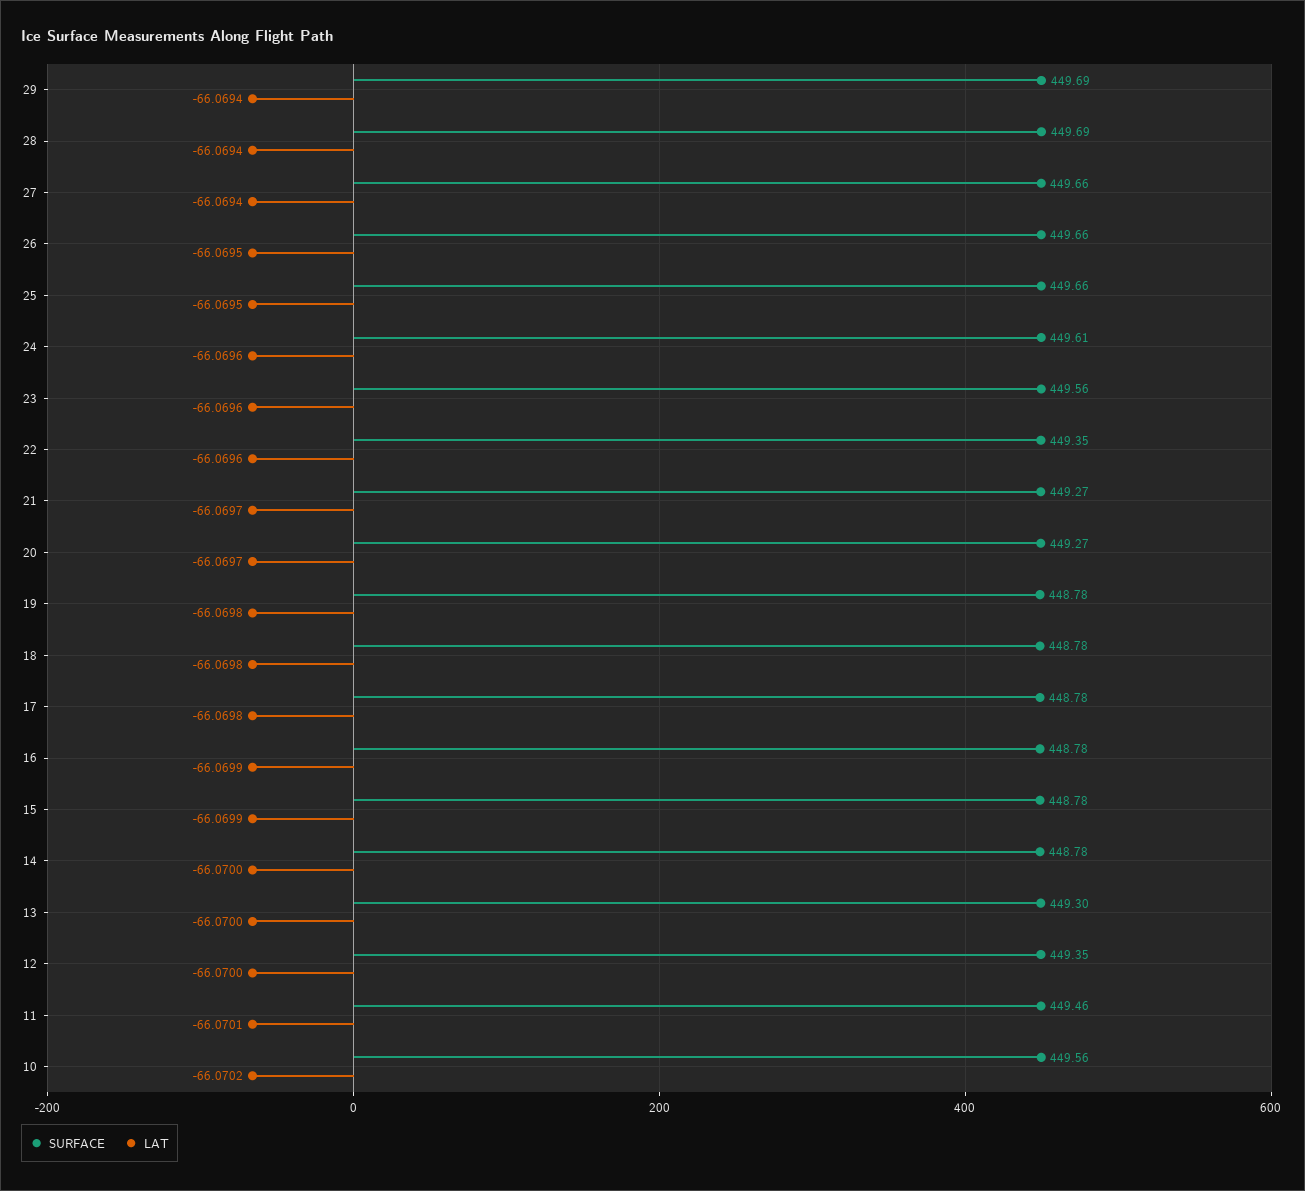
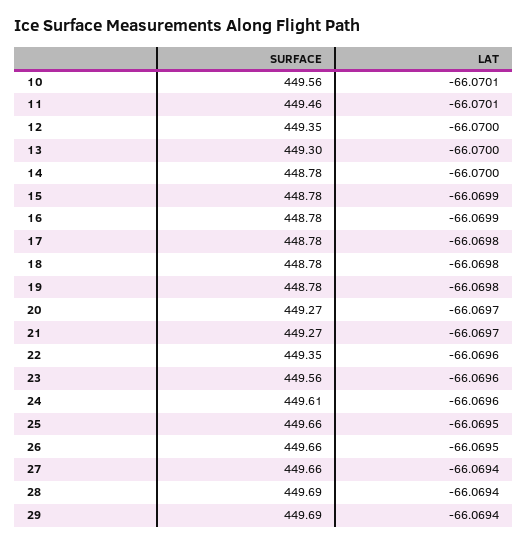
LAT, 10: -66.0702 -> -66.0701

